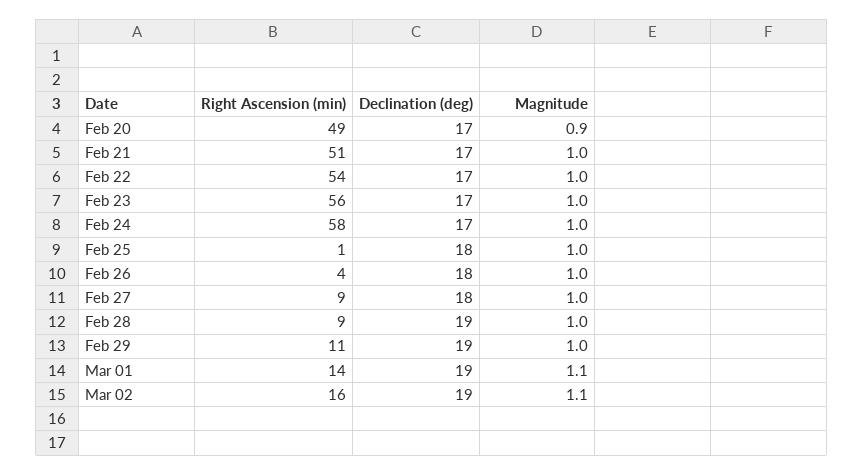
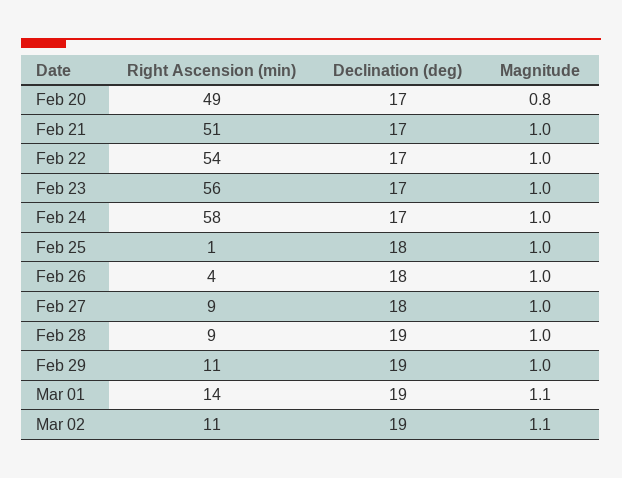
Magnitude, Feb 20: 0.9 -> 0.8
Right Ascension (min), Mar 02: 16 -> 11

